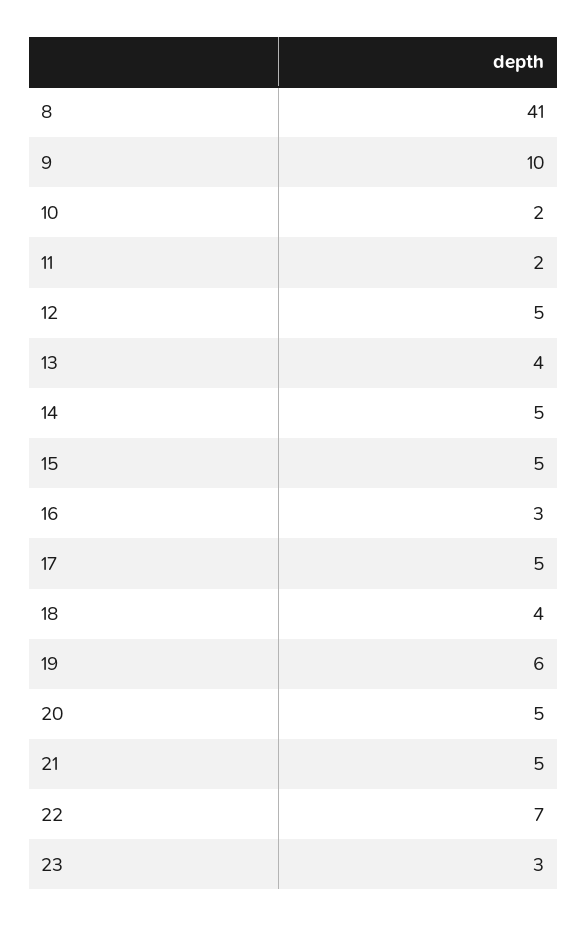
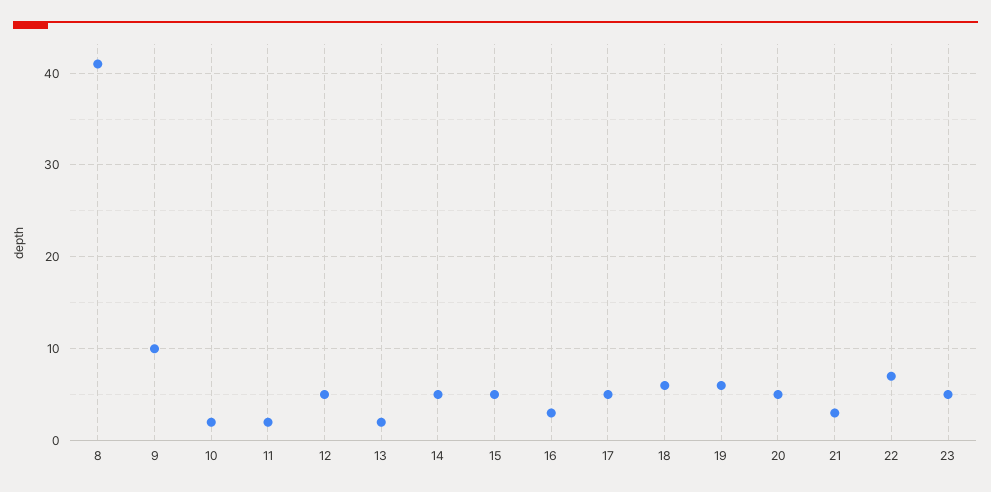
13: 4 -> 2
18: 4 -> 6
21: 5 -> 3
23: 3 -> 5

